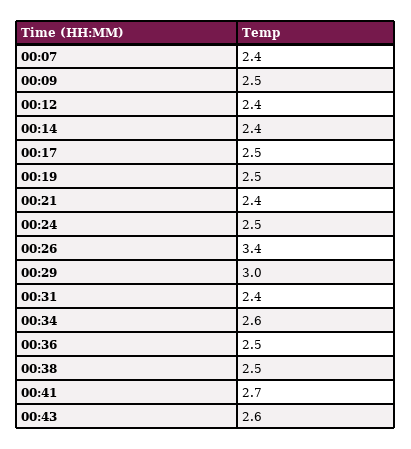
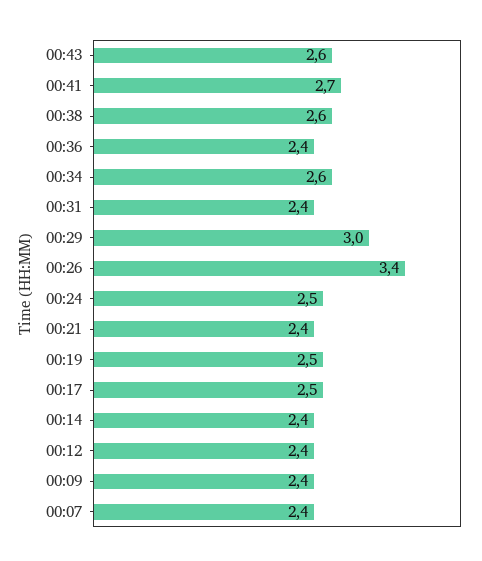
00:09: 2.5 -> 2.4
00:36: 2.5 -> 2.4
00:38: 2.5 -> 2.6

